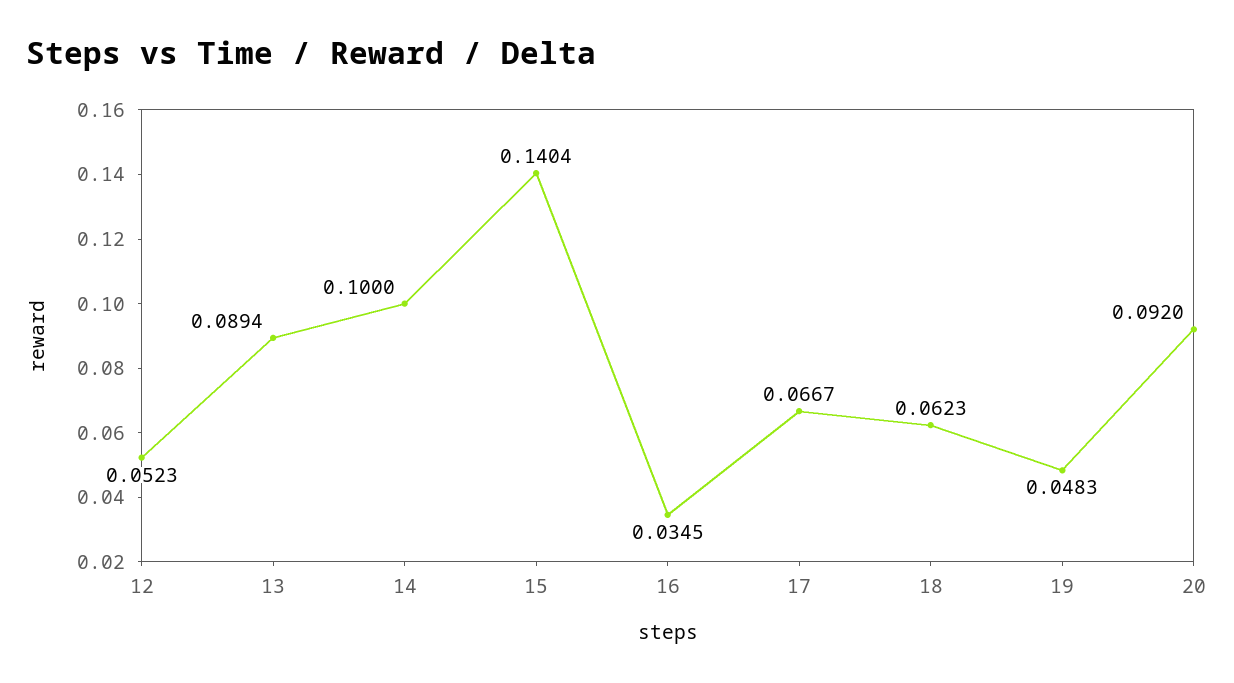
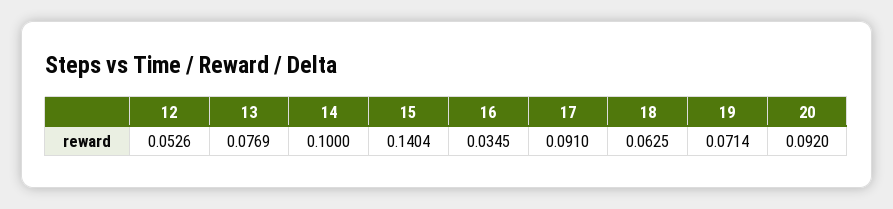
12: 0.0523 -> 0.0526
13: 0.0894 -> 0.0769
17: 0.0667 -> 0.091
18: 0.0623 -> 0.0625
19: 0.0483 -> 0.0714

